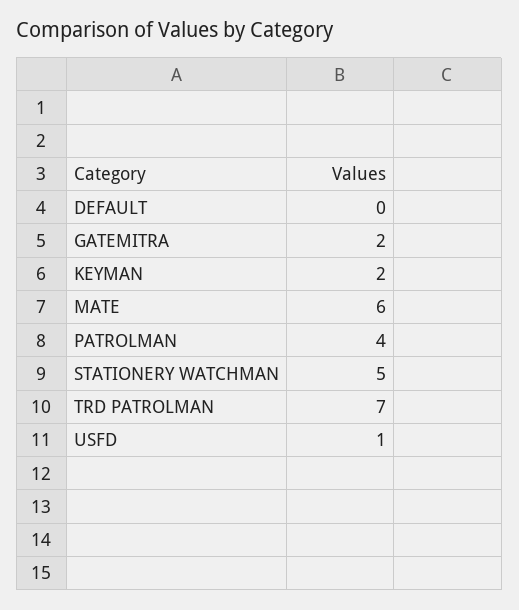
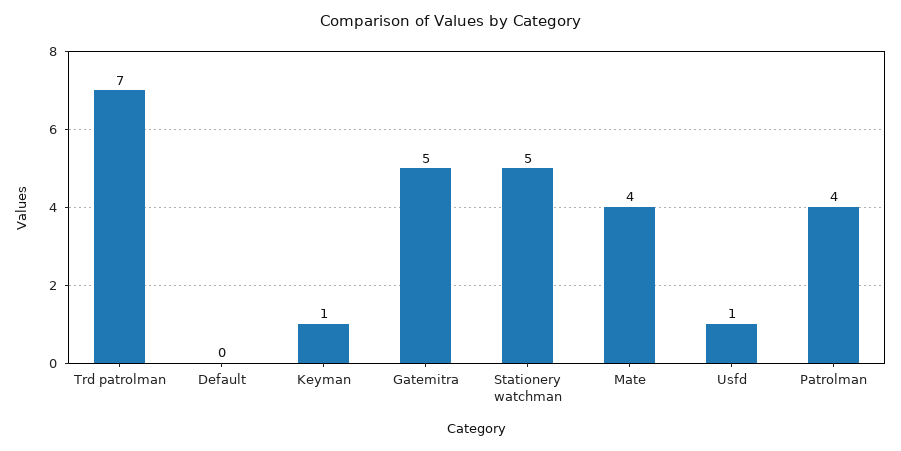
GATEMITRA: 2 -> 5
KEYMAN: 2 -> 1
MATE: 6 -> 4

